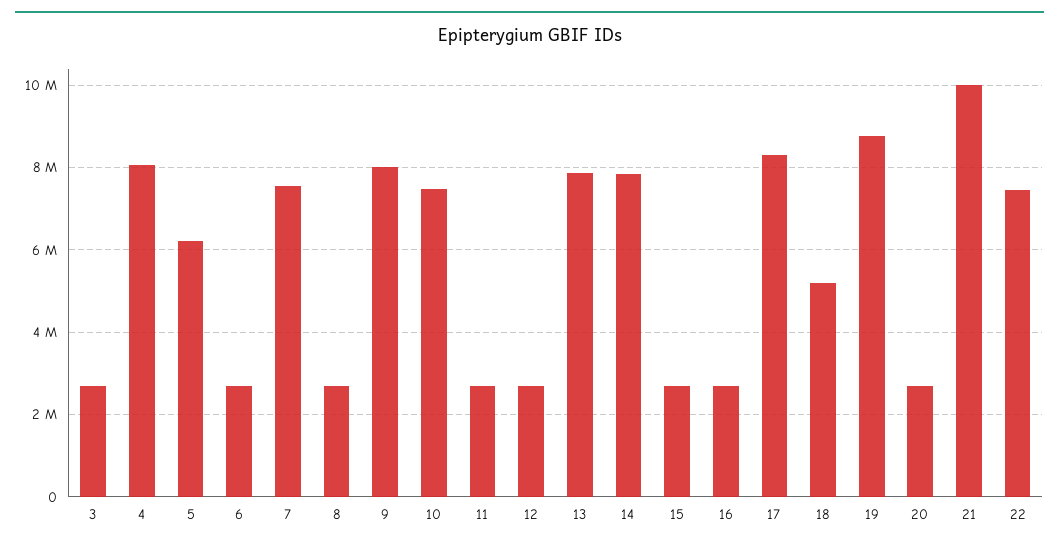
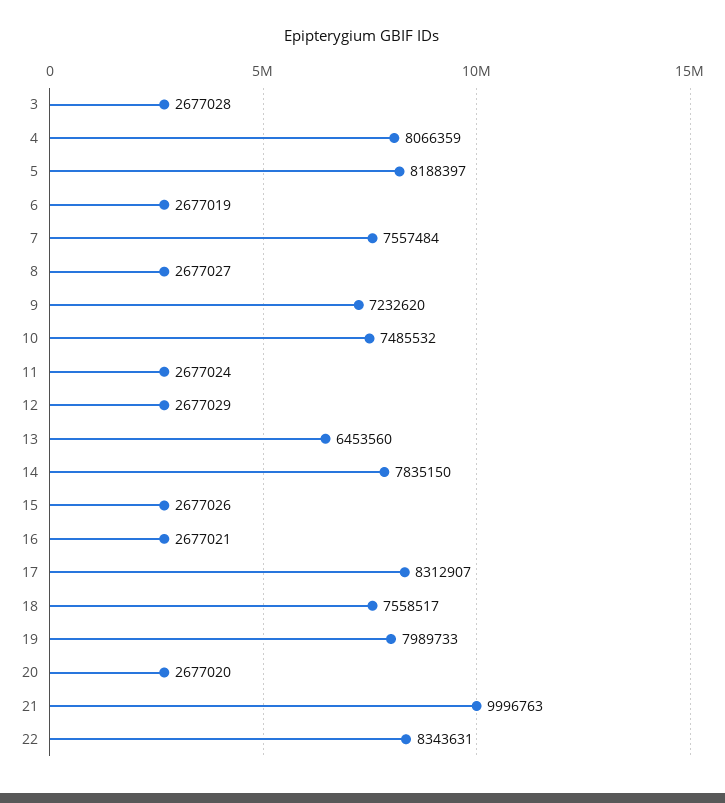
5: 6200000 -> 8188397
9: 8000000 -> 7232620
13: 7800000 -> 6453560
18: 5200000 -> 7558517
19: 8800000 -> 7989733
22: 7400000 -> 8343631

